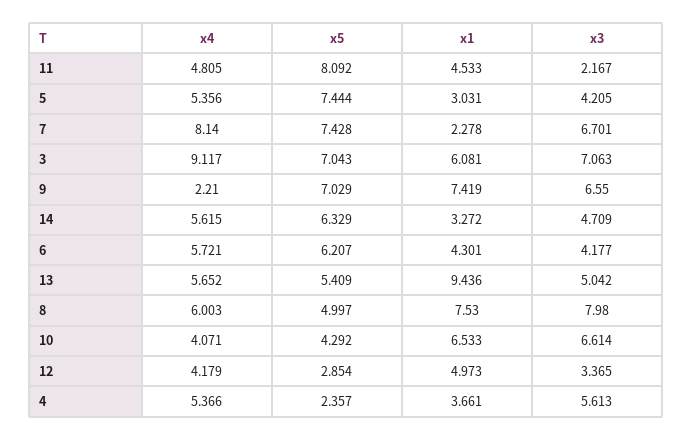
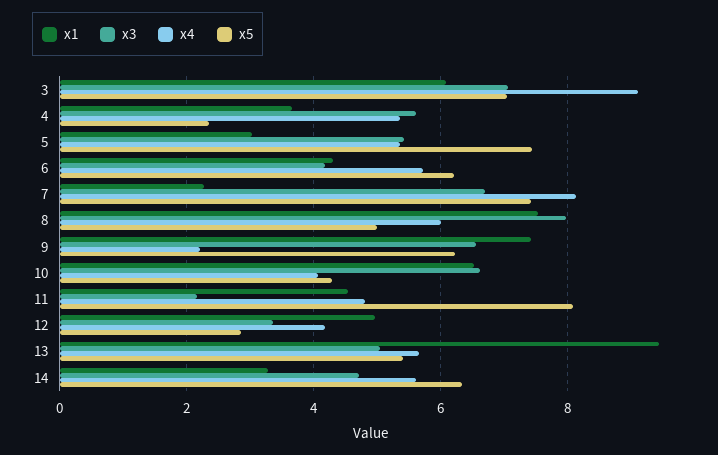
x3, 5: 4.205 -> 5.4
x5, 9: 7.029 -> 6.2

